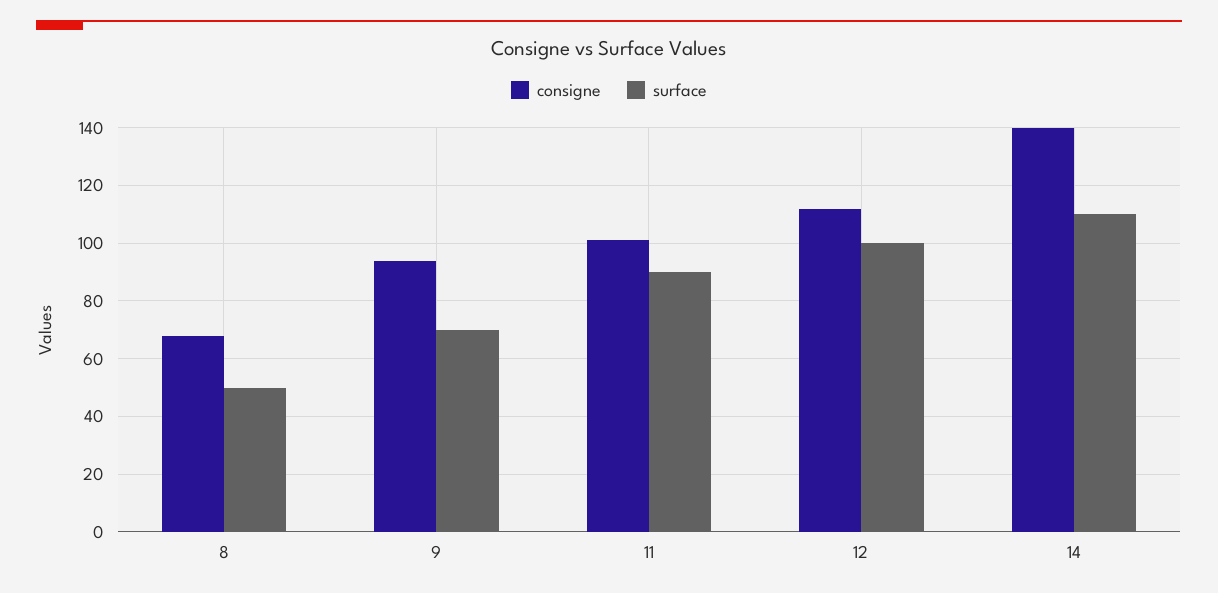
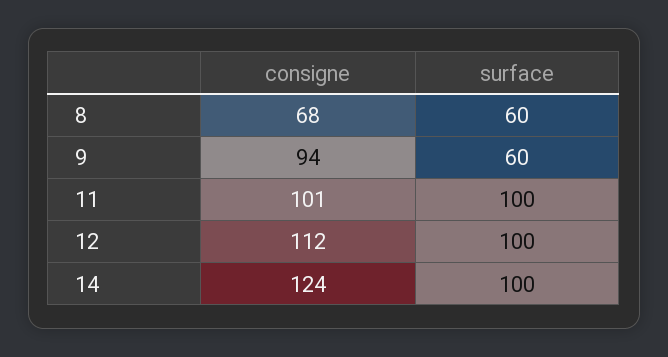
surface, 8: 50 -> 60
surface, 9: 70 -> 60
surface, 11: 90 -> 100
consigne, 14: 140 -> 124
surface, 14: 110 -> 100

